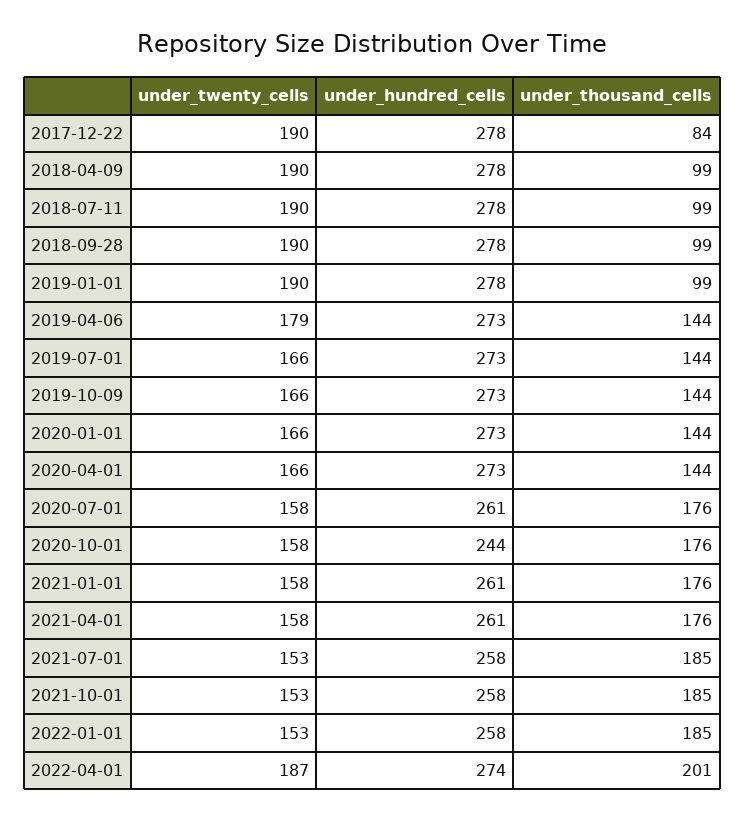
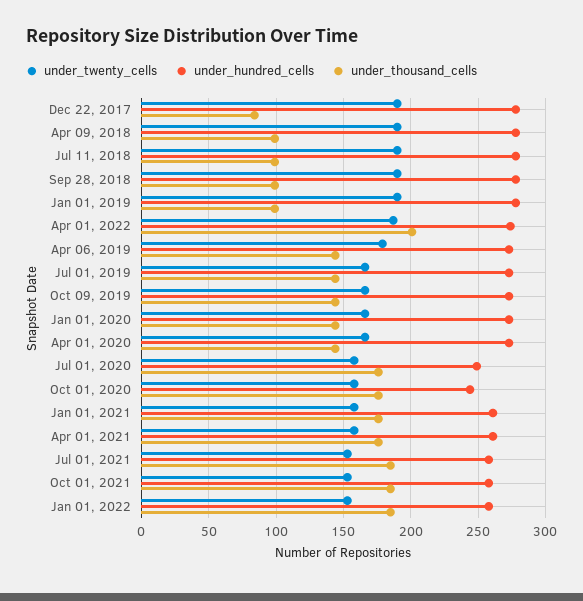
under_hundred_cells, 2020-07-01: 261 -> 250

